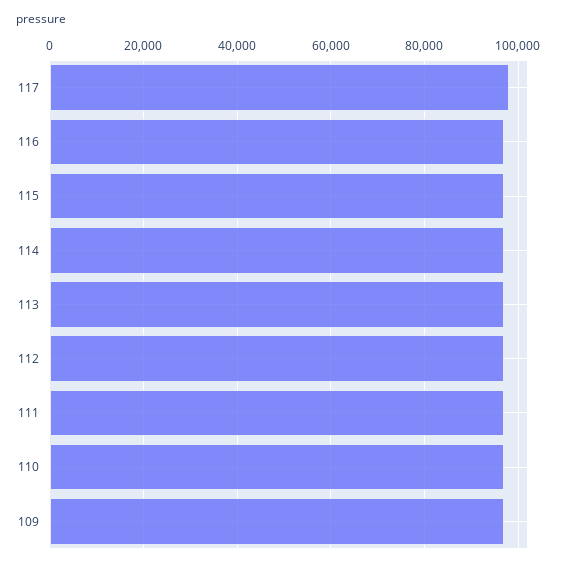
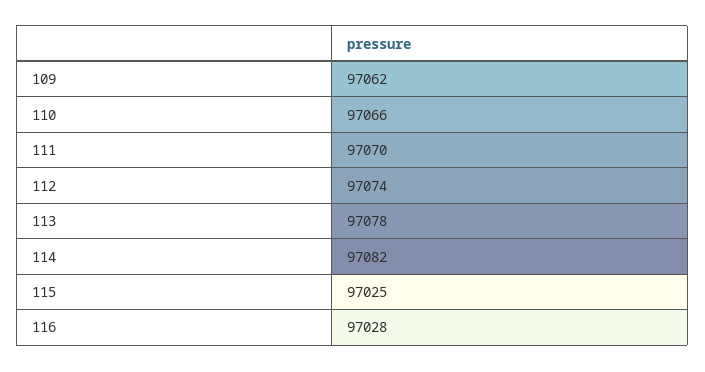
117: 98000 -> none

